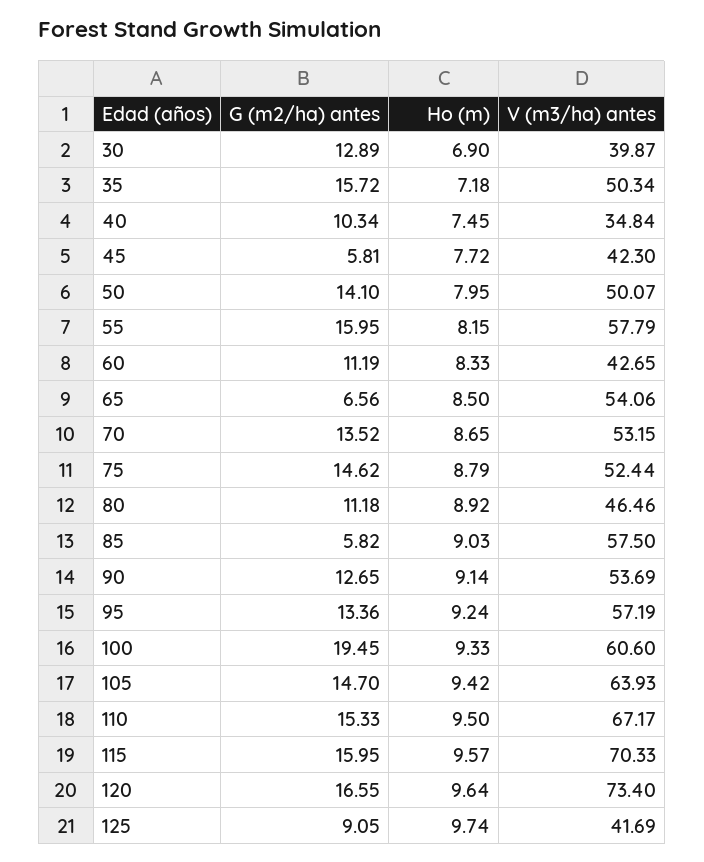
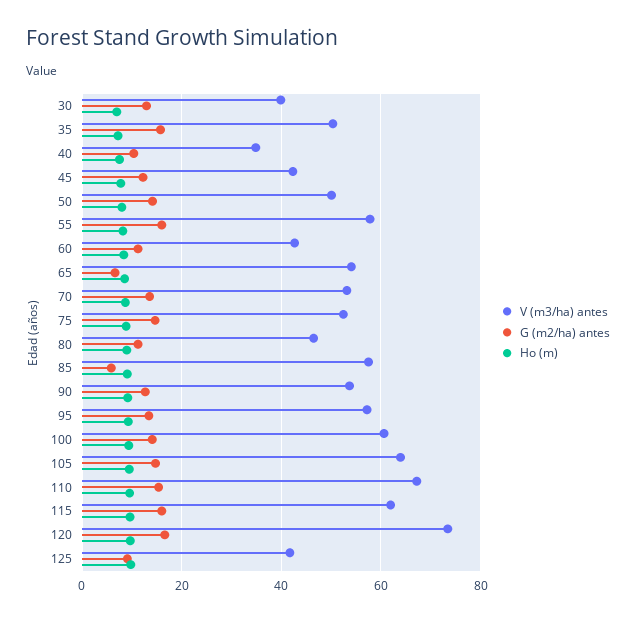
G (m2/ha) antes, 45: 5.81 -> 12
G (m2/ha) antes, 100: 19.45 -> 14
V (m3/ha) antes, 115: 70.33 -> 62

